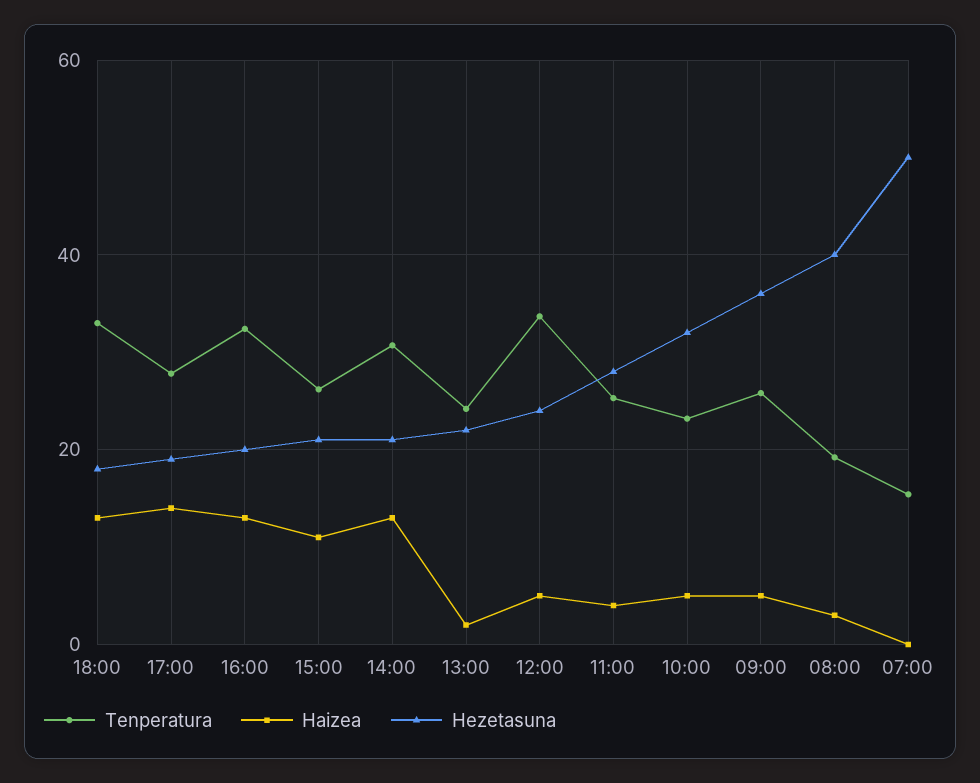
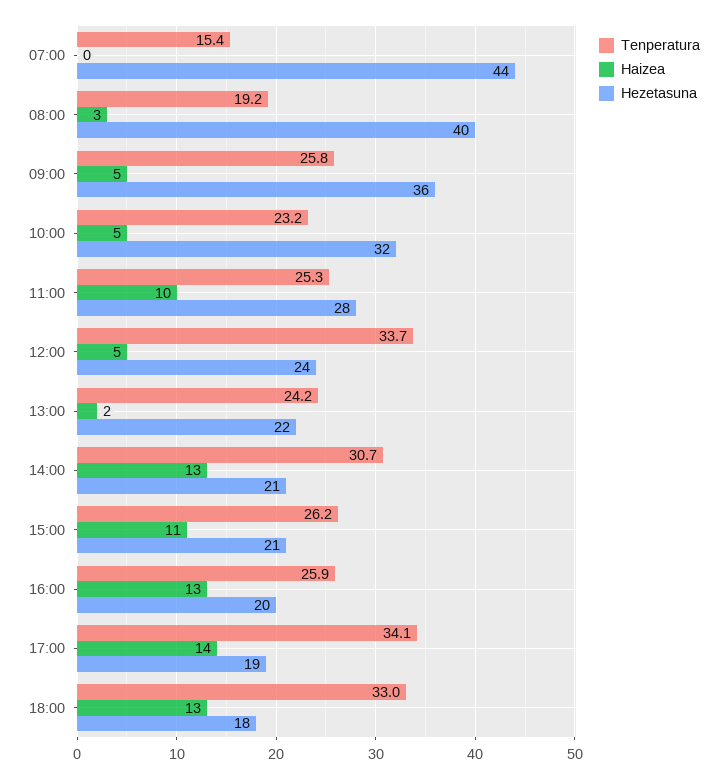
Tenperatura, 17:00: 28 -> 34.1
Tenperatura, 16:00: 32 -> 25.9
Haizea, 11:00: 4 -> 10
Hezetasuna, 07:00: 50 -> 44

